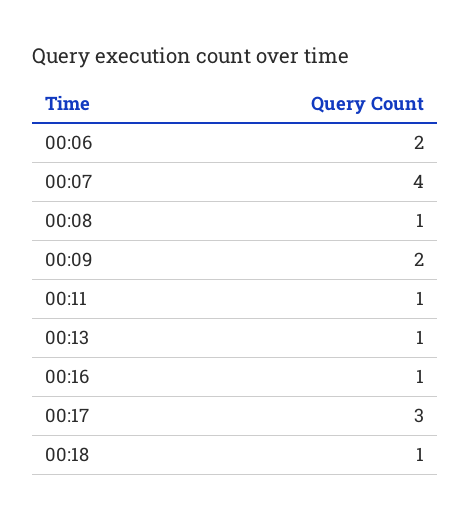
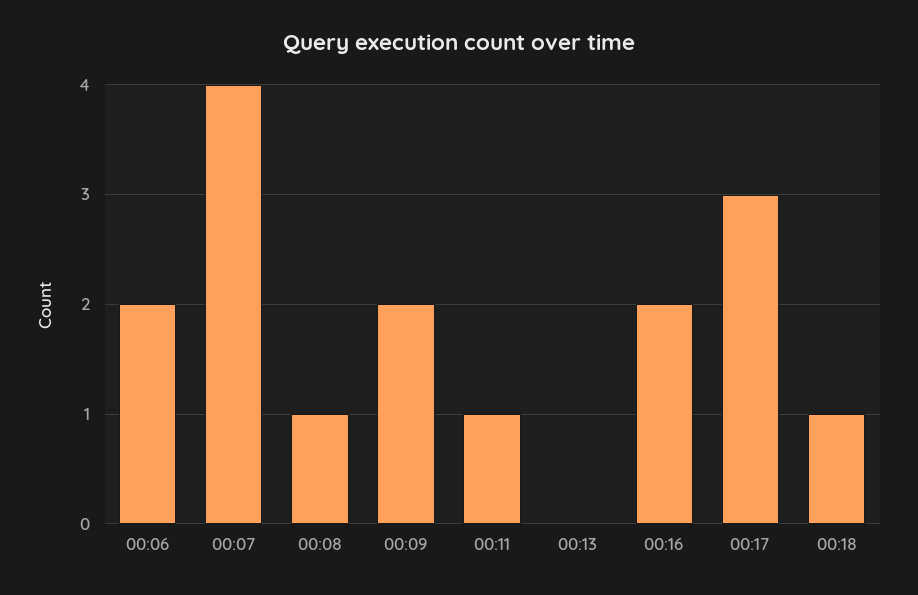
00:13: 1 -> 0
00:16: 1 -> 2

